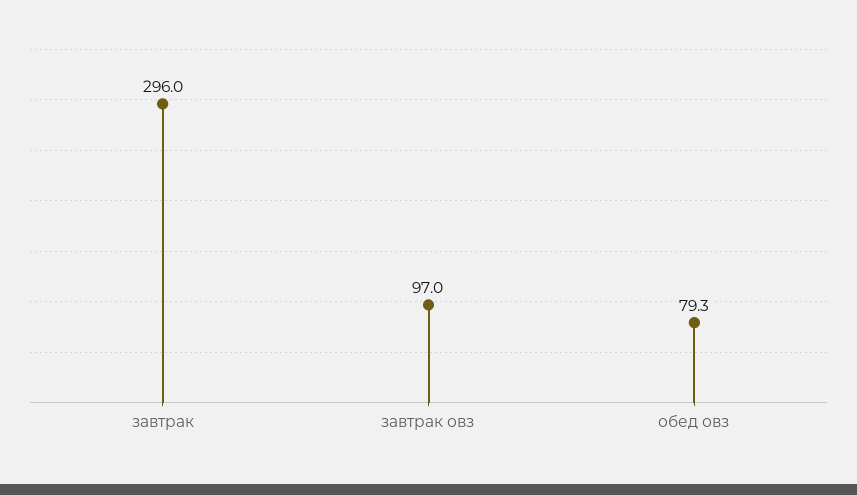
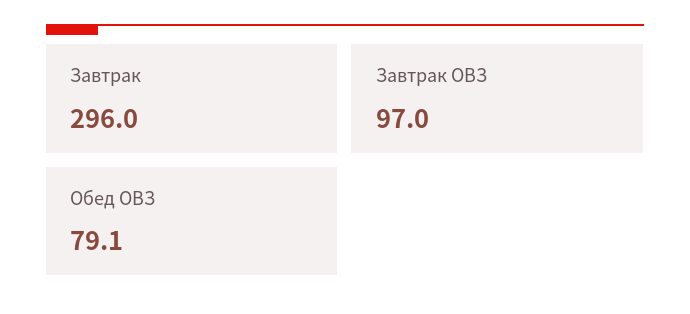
обед овз: 79.3 -> 79.1

